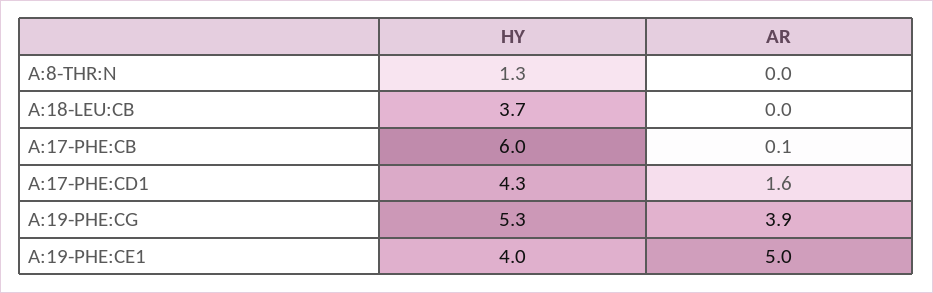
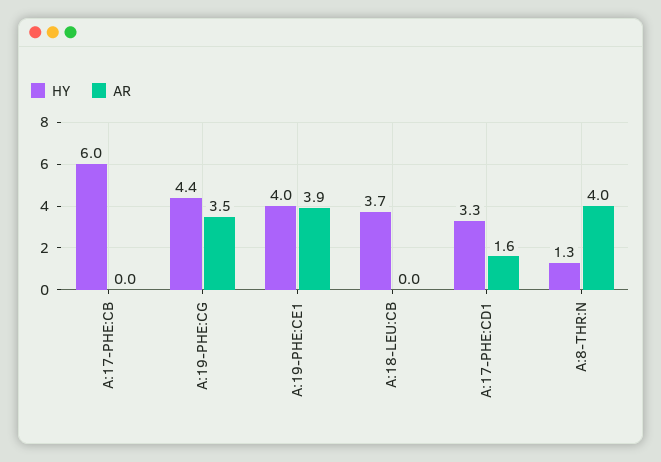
AR, A:8-THR:N: 0 -> 4
AR, A:17-PHE:CB: 0.1 -> 0
HY, A:17-PHE:CD1: 4.3 -> 3.3
HY, A:19-PHE:CG: 5.3 -> 4.4
AR, A:19-PHE:CG: 3.9 -> 3.5
AR, A:19-PHE:CE1: 5 -> 3.9

